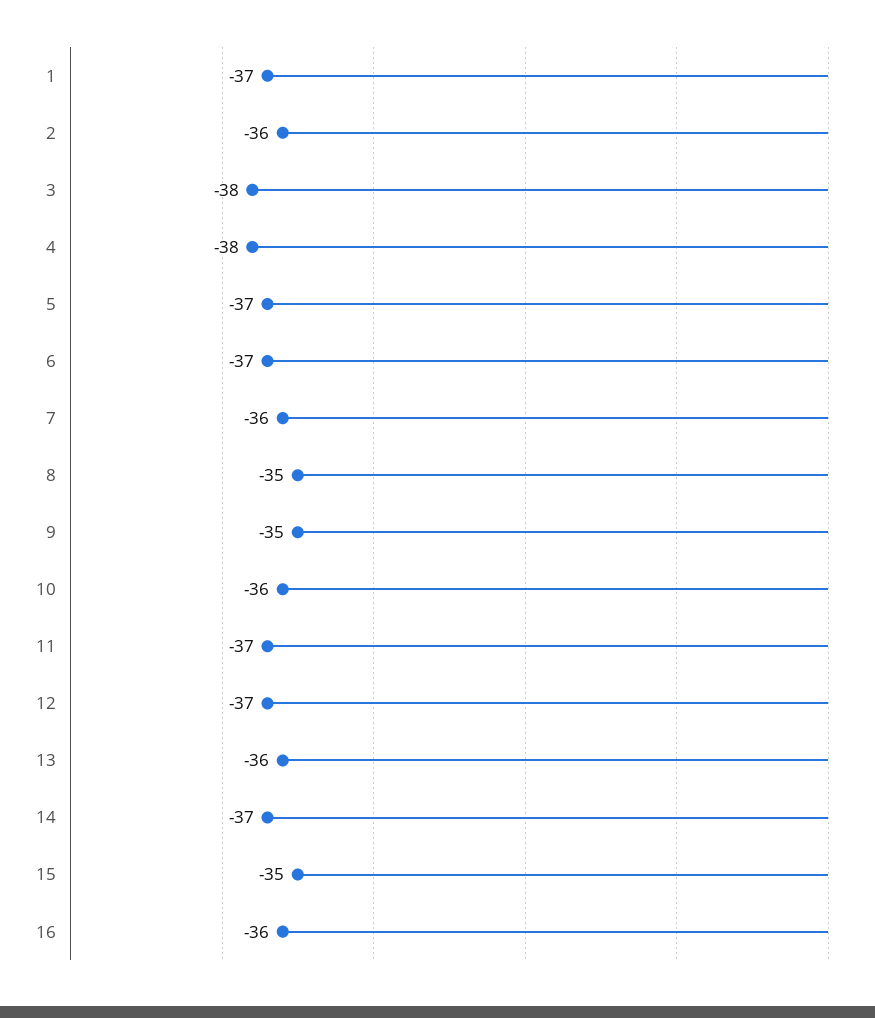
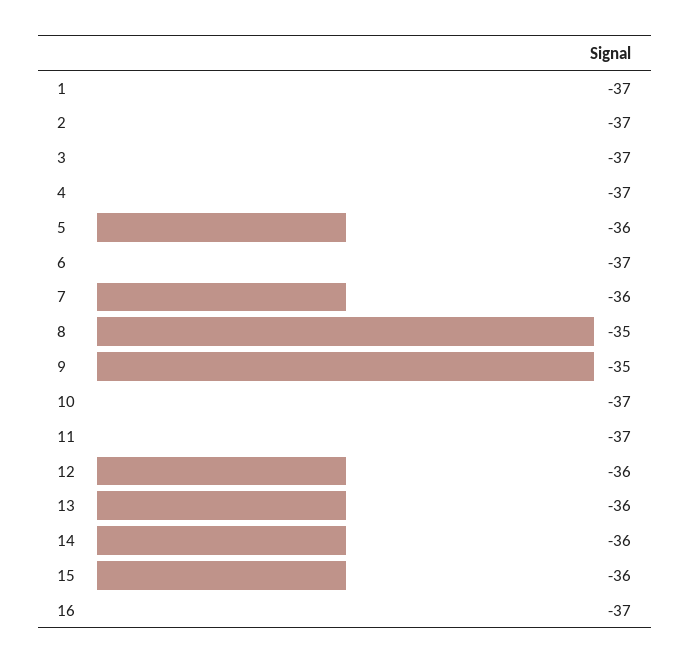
2: -36 -> -37
3: -38 -> -37
4: -38 -> -37
5: -37 -> -36
10: -36 -> -37
12: -37 -> -36
14: -37 -> -36
15: -35 -> -36
16: -36 -> -37

